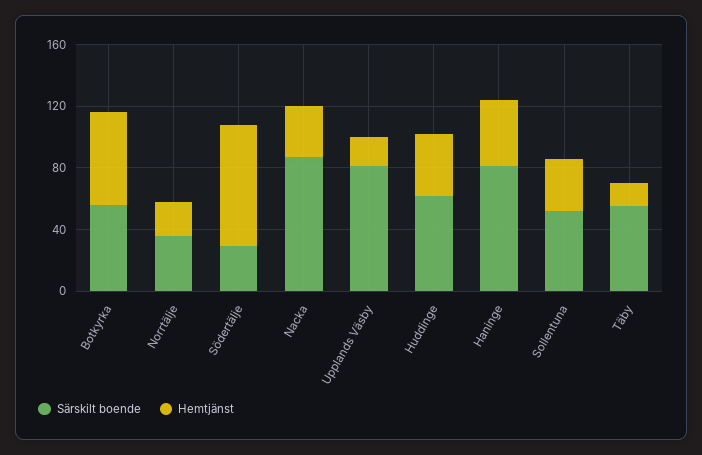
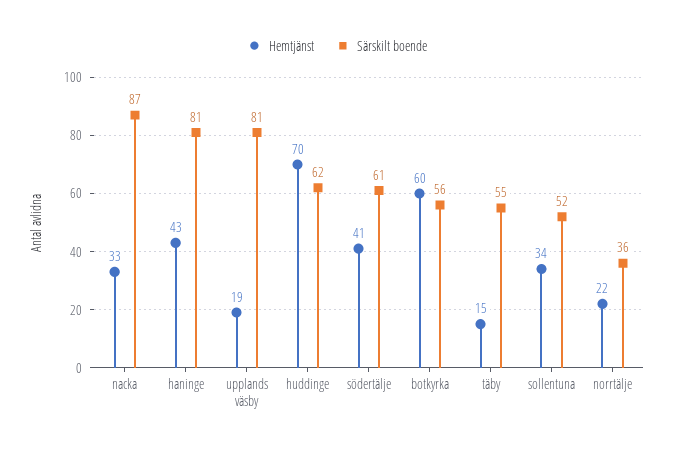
Särskilt boende, Södertälje: 30 -> 61
Hemtjänst, Södertälje: 80 -> 41
Hemtjänst, Huddinge: 40 -> 70

